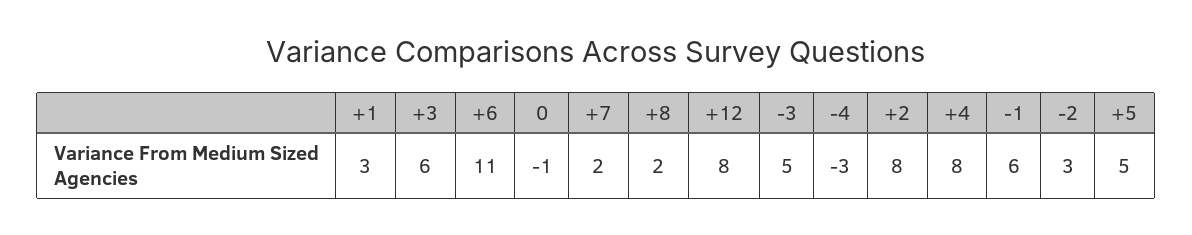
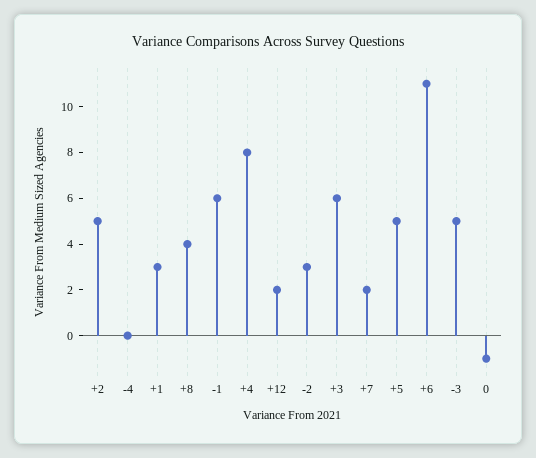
+8: 2 -> 4
+12: 8 -> 2
-4: -3 -> 0
+2: 8 -> 5

